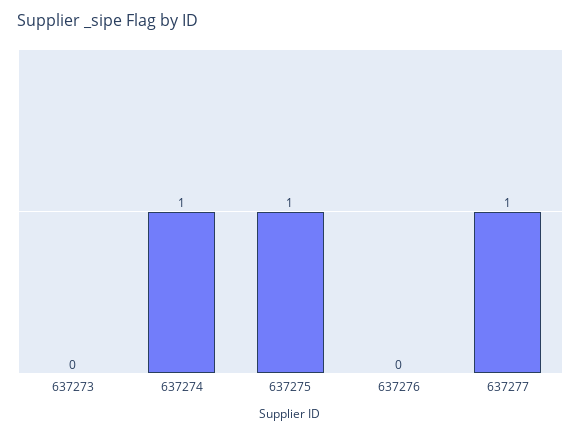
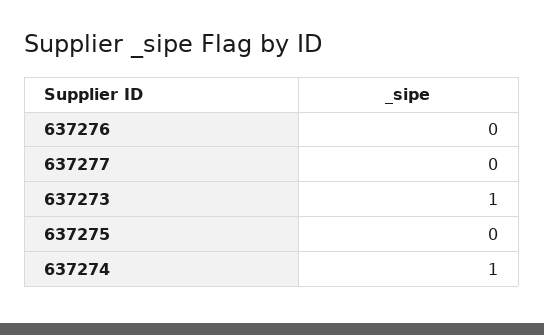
637273: 0 -> 1
637275: 1 -> 0
637277: 1 -> 0

